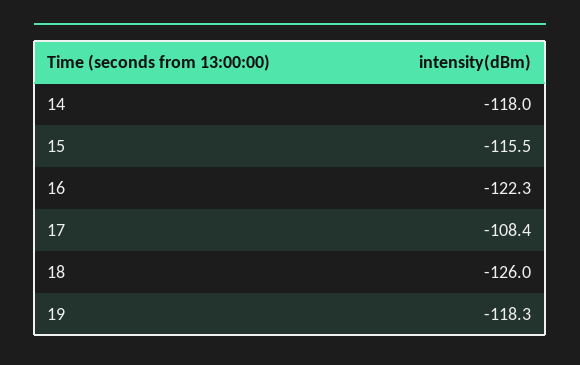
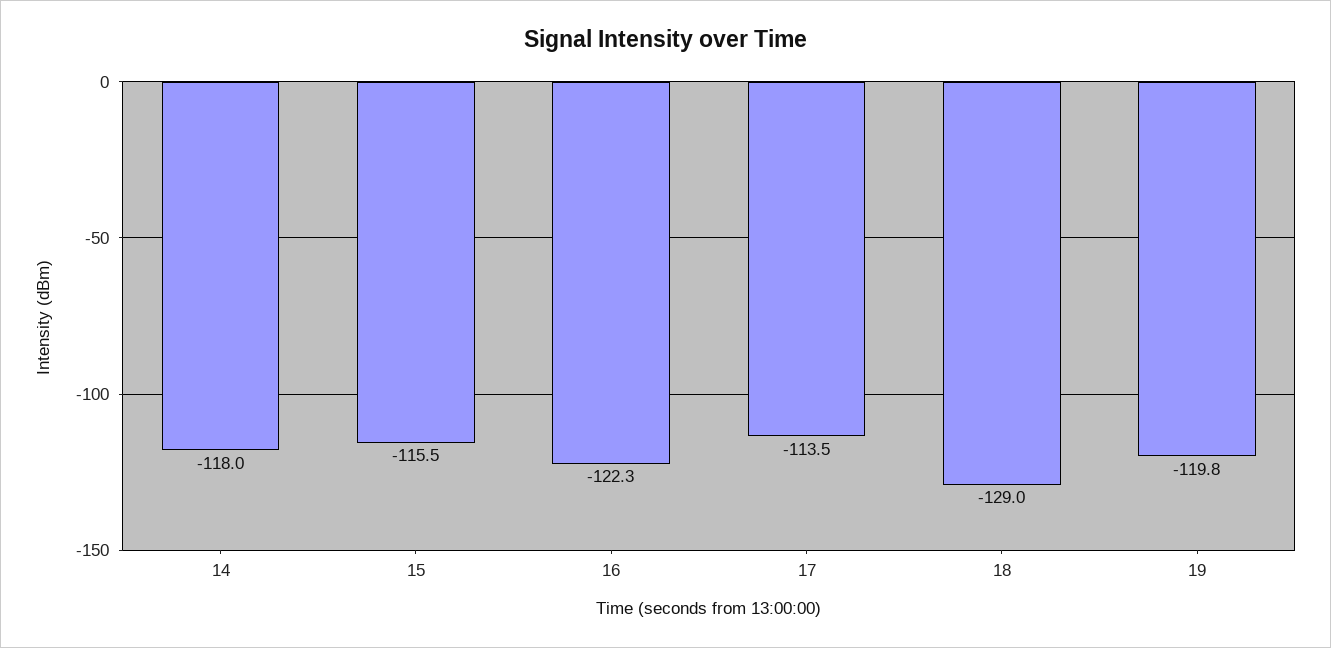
17: -108.4 -> -113.5
18: -126 -> -129
19: -118.3 -> -119.8

